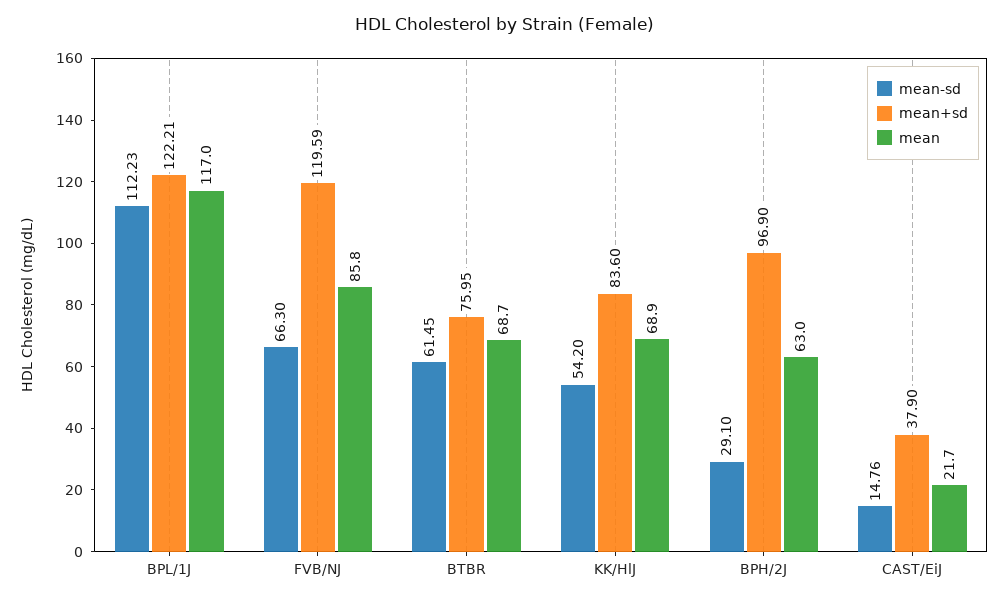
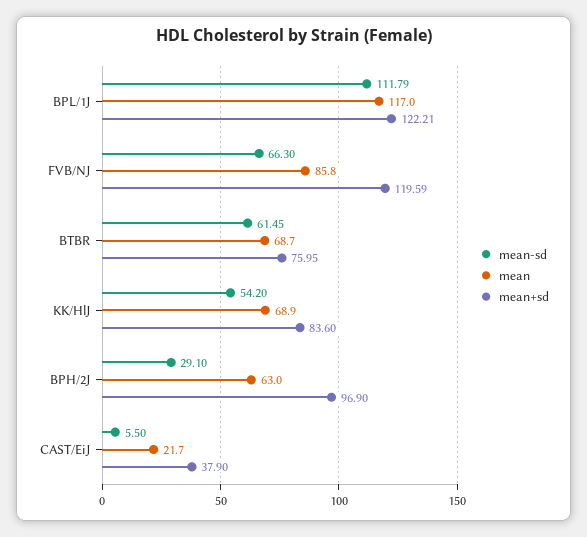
mean-sd, BPL/1J: 112.23 -> 111.79
mean-sd, CAST/EiJ: 14.76 -> 5.5

